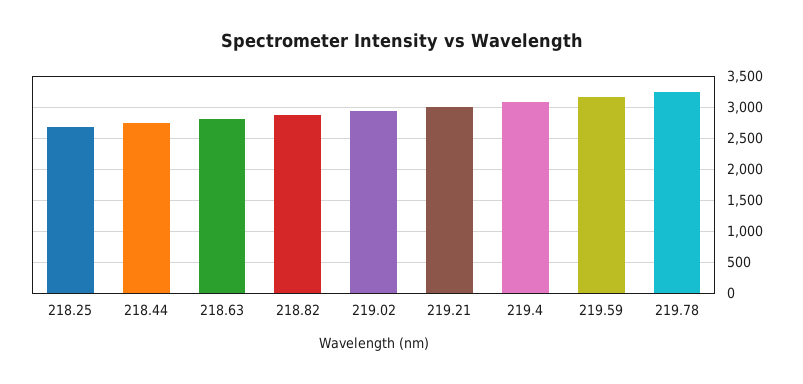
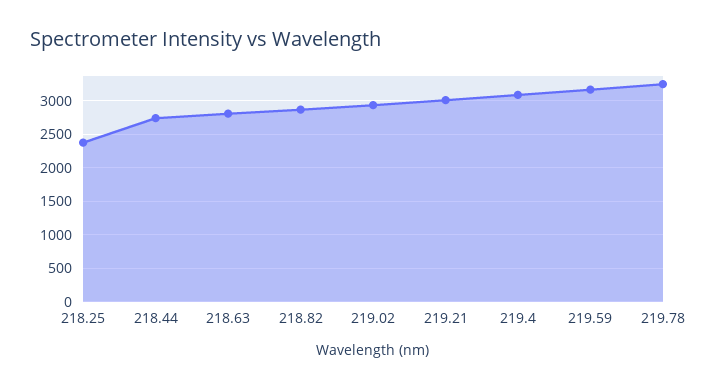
218.25: 2700 -> 2400

